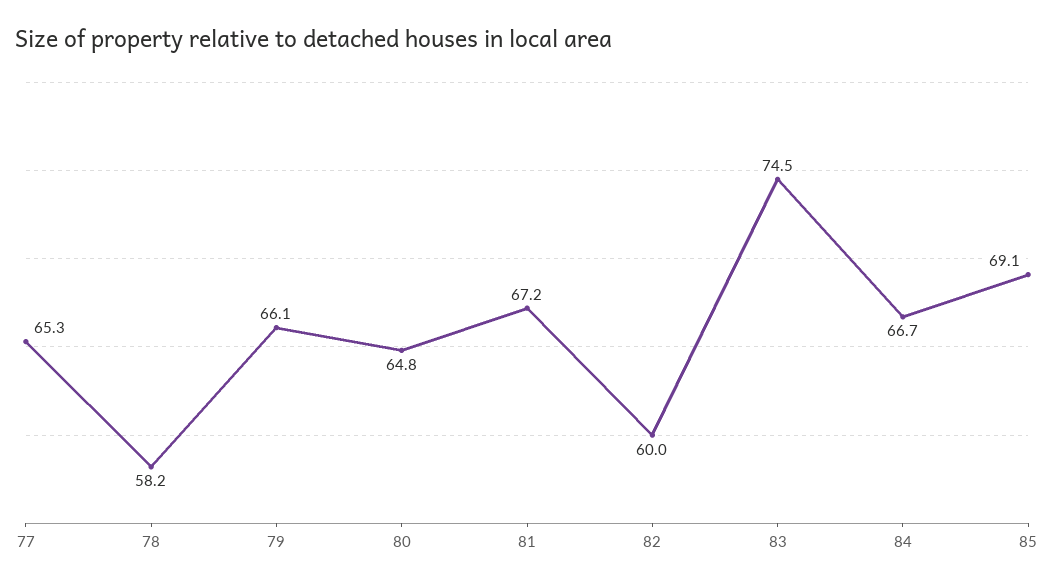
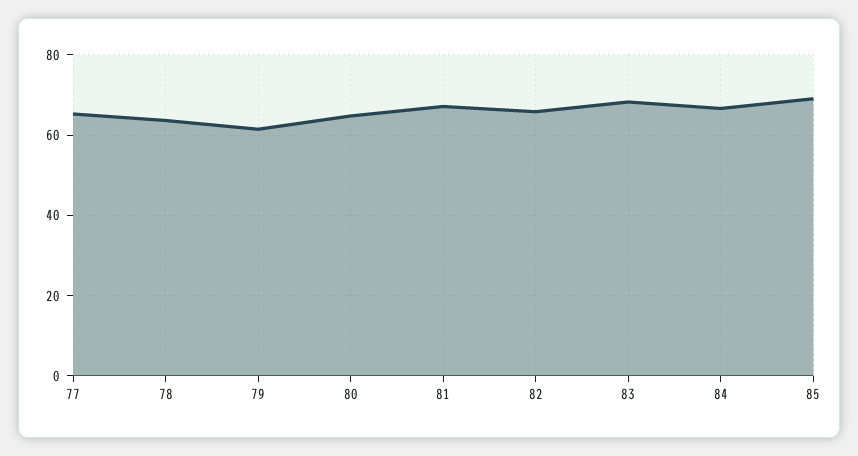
78: 58.2 -> 64
79: 66.1 -> 62
82: 60 -> 66
83: 74.5 -> 68

